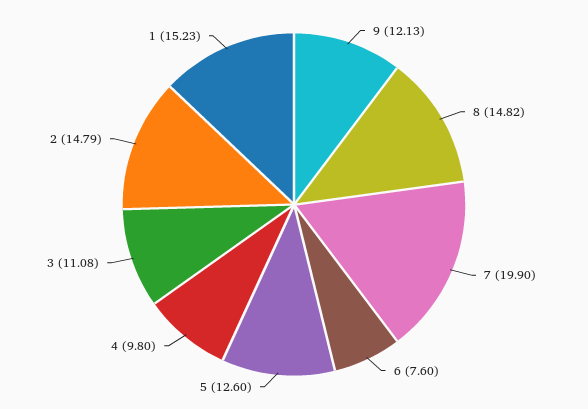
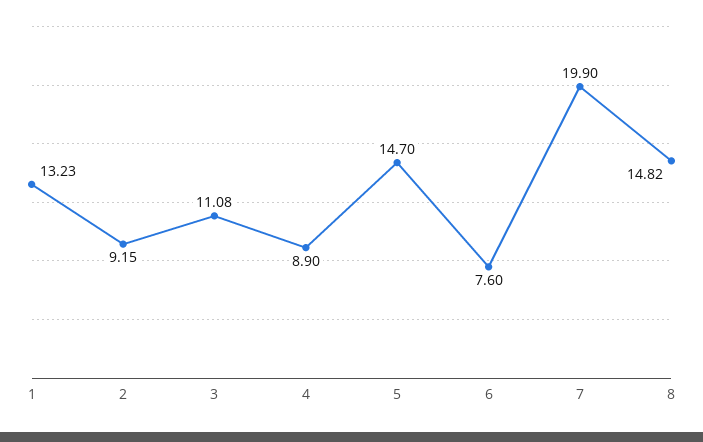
9: 12.13 -> none
5: 12.6 -> 14.7
4: 9.8 -> 8.9
2: 14.79 -> 9.15
1: 15.23 -> 13.23

